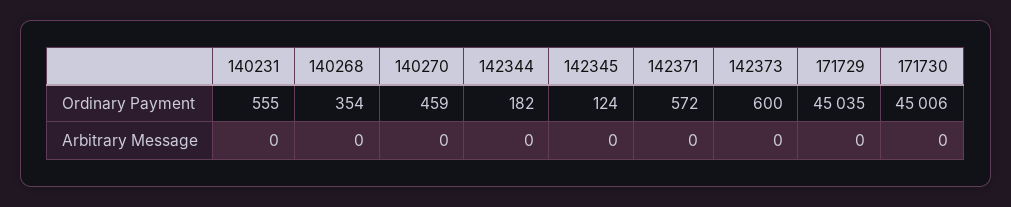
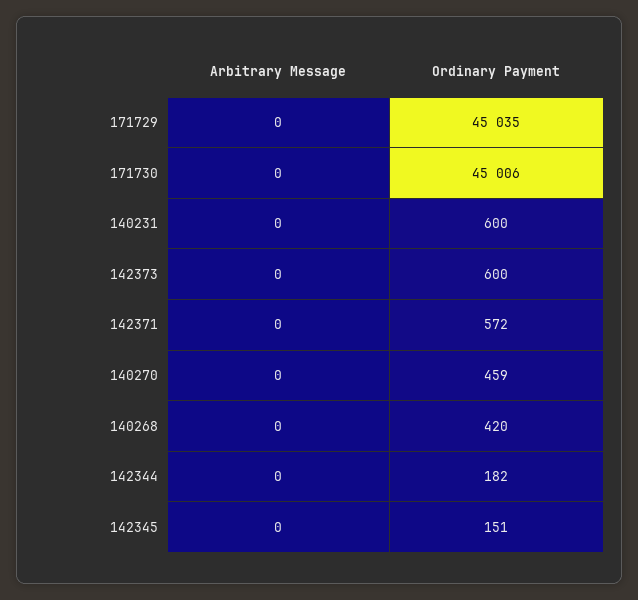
140231, Ordinary Payment: 555 -> 600
140268, Ordinary Payment: 354 -> 420
142345, Ordinary Payment: 124 -> 151

